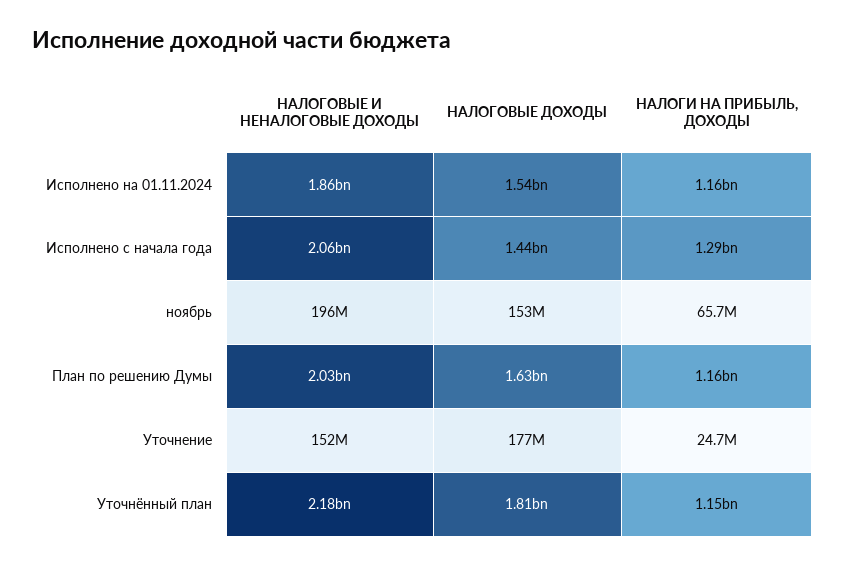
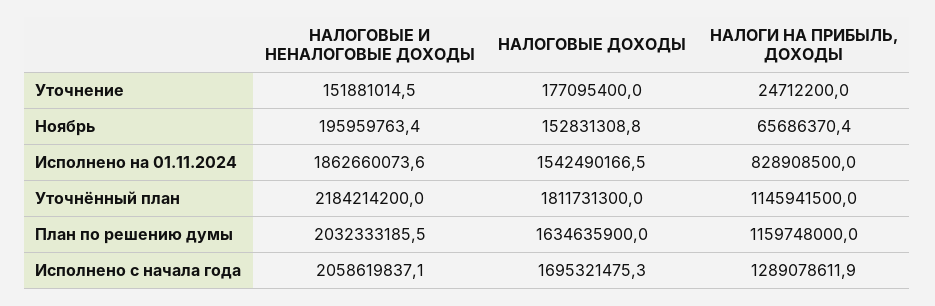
НАЛОГИ НА ПРИБЫЛЬ, ДОХОДЫ, Исполнено на 01.11.2024: 1160000000 -> 828908500
НАЛОГОВЫЕ ДОХОДЫ, Исполнено с начала года: 1440000000 -> 1695321475.3

